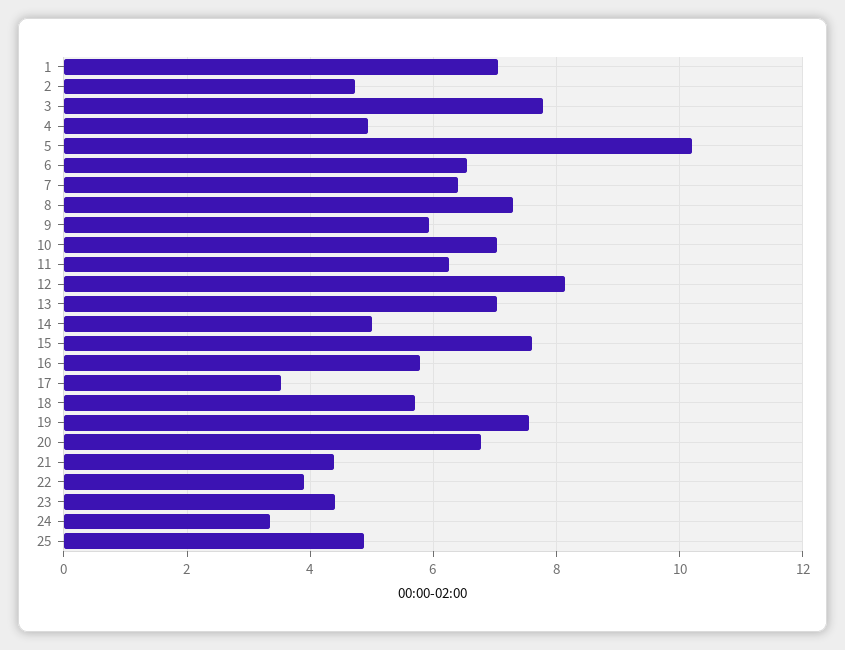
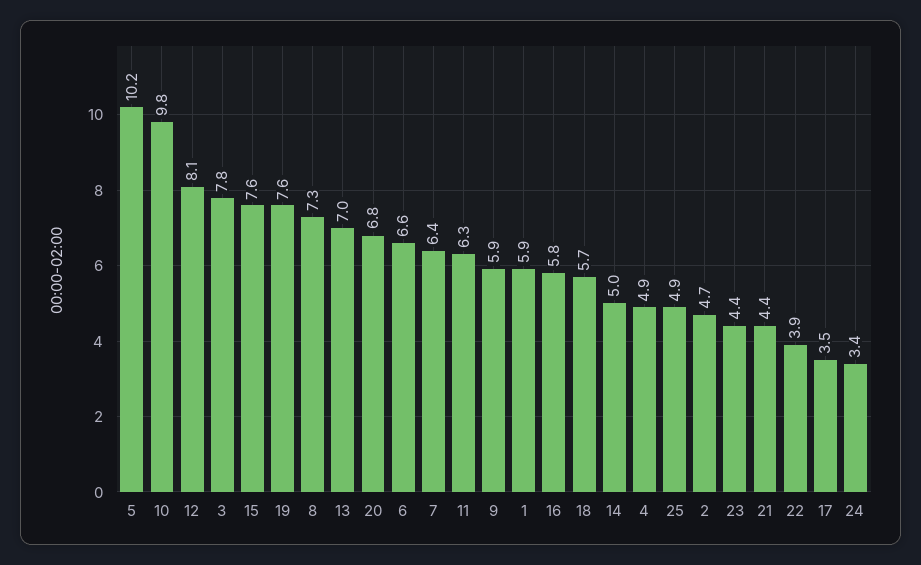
1: 7 -> 5.9
10: 7 -> 9.8

